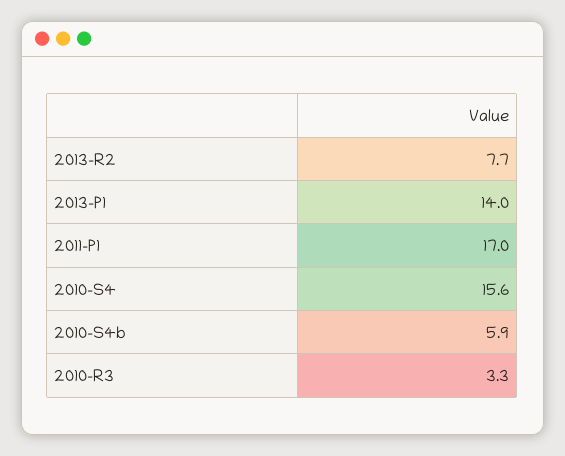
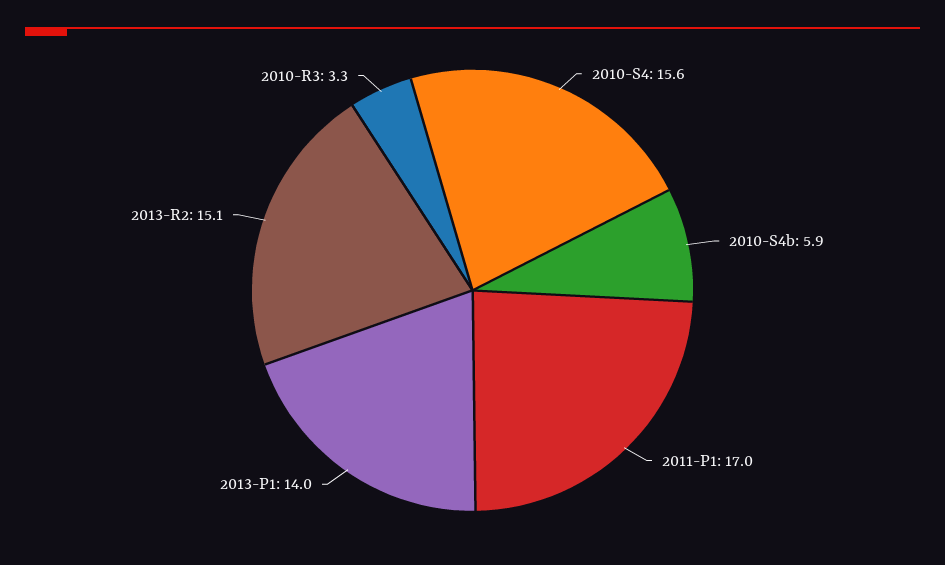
2013-R2: 7.7 -> 15.1

